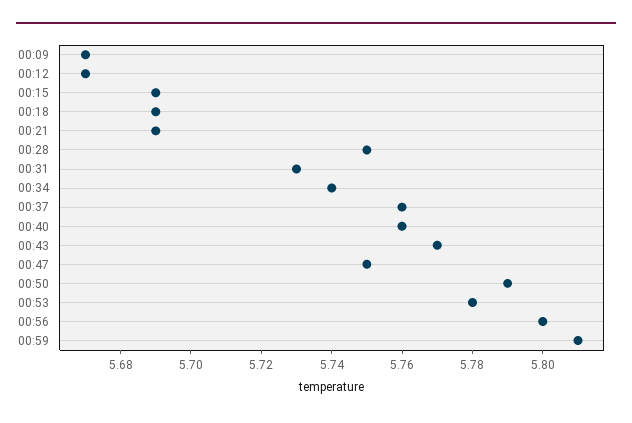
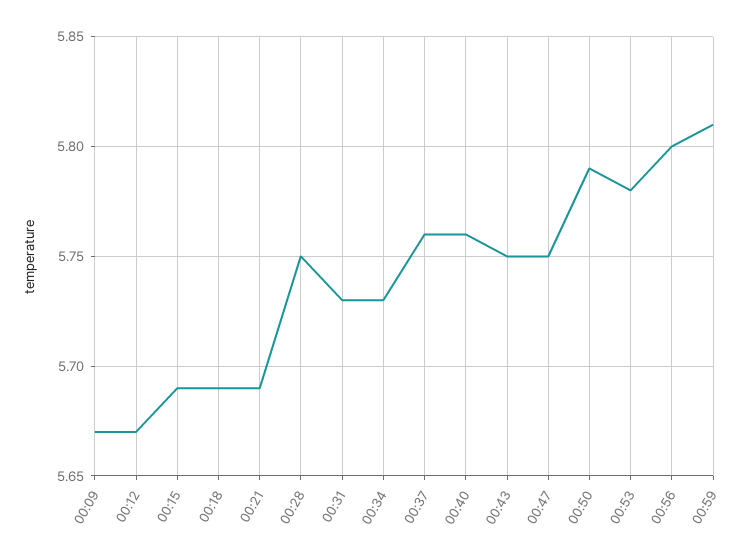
00:34: 5.74 -> 5.73
00:43: 5.77 -> 5.75

